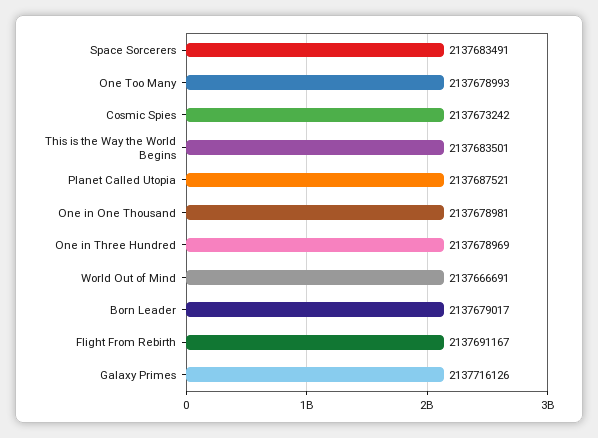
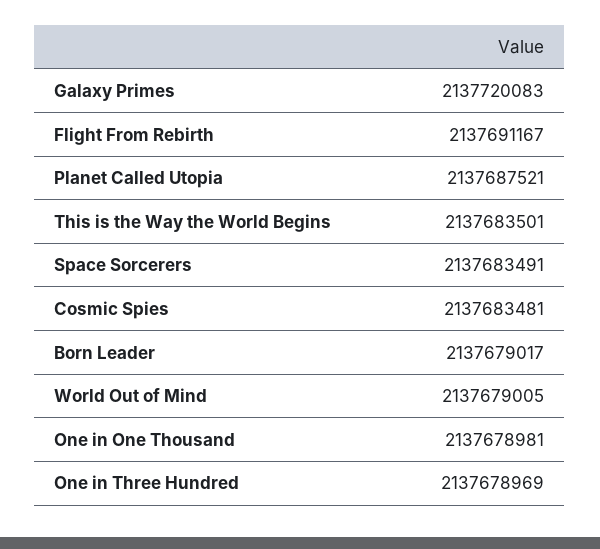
One Too Many: 2137678993 -> none
Cosmic Spies: 2137673242 -> 2137683481
World Out of Mind: 2137666691 -> 2137679005
Galaxy Primes: 2137716126 -> 2137720083

